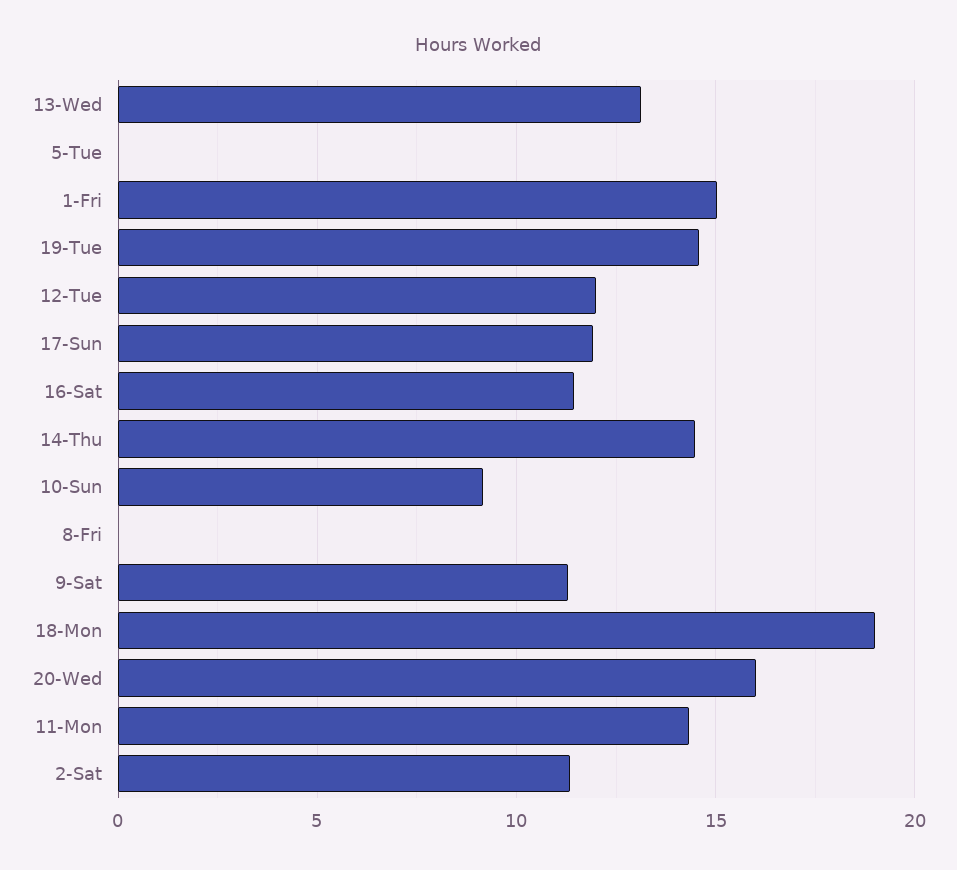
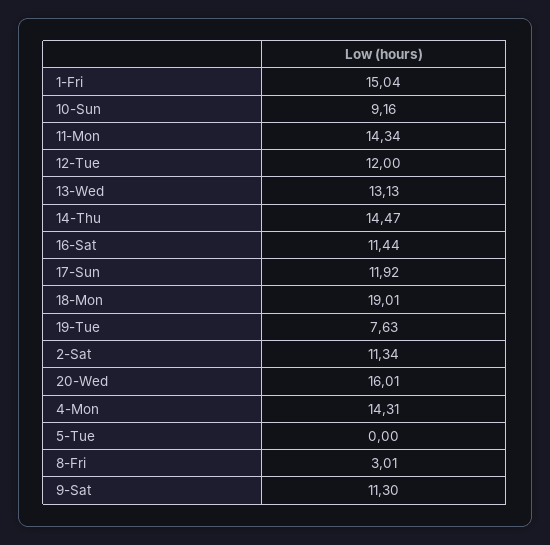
19-Tue: 14.5 -> 7.63
8-Fri: 0 -> 3.01
4-Mon: none -> 14.31

